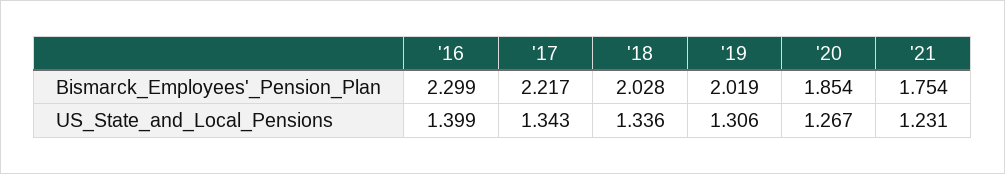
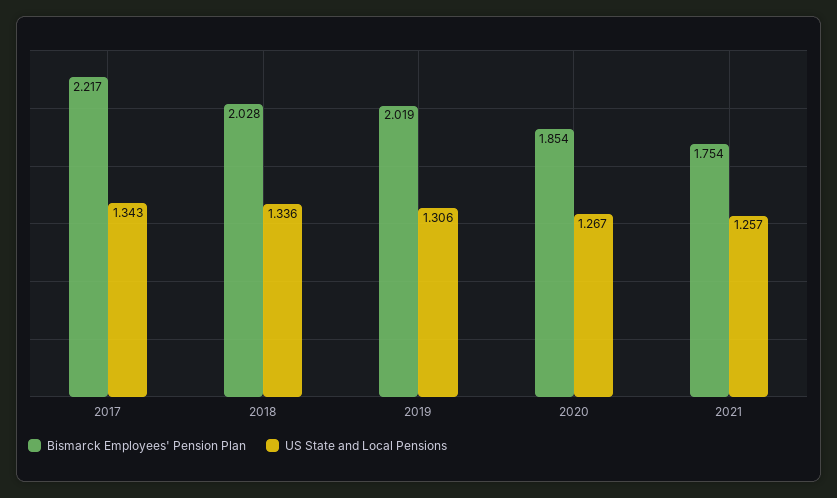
Bismarck_Employees'_Pension_Plan, '16: 2.299 -> none
US_State_and_Local_Pensions, '16: 1.399 -> none
US_State_and_Local_Pensions, '21: 1.231 -> 1.257

